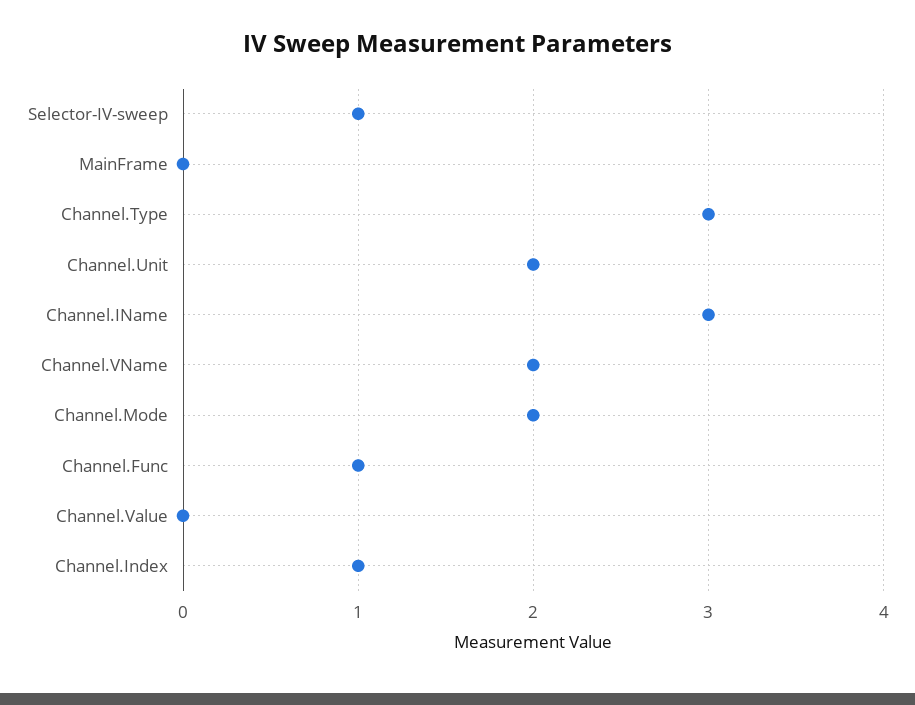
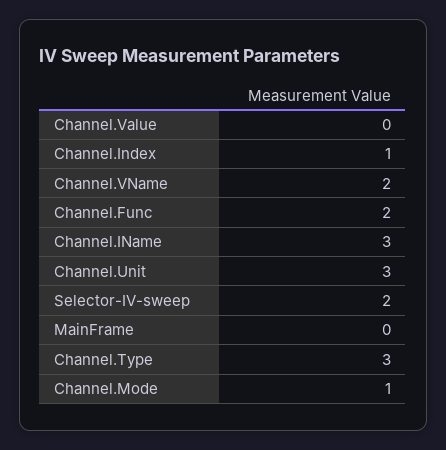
Selector-IV-sweep: 1 -> 2
Channel.Unit: 2 -> 3
Channel.Mode: 2 -> 1
Channel.Func: 1 -> 2

